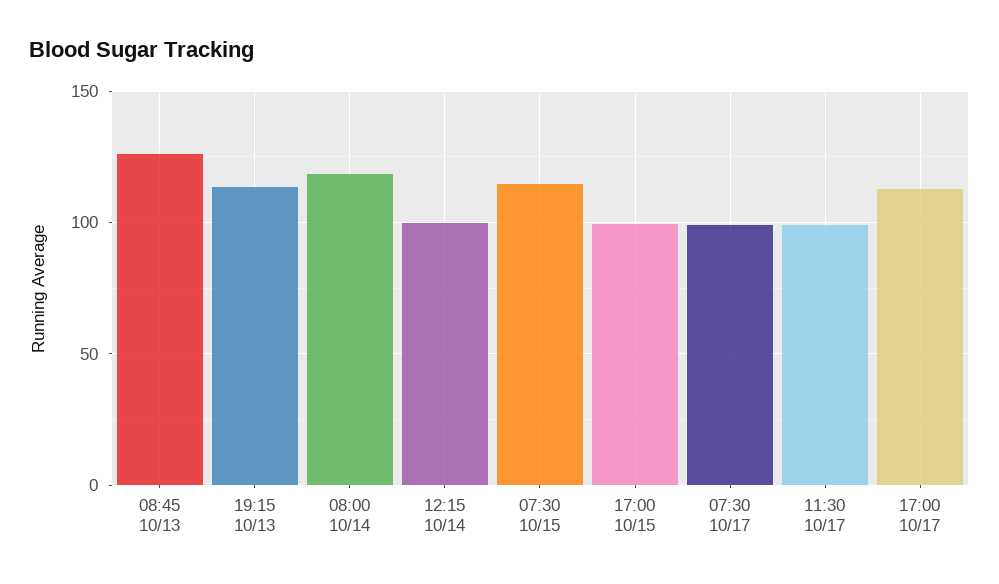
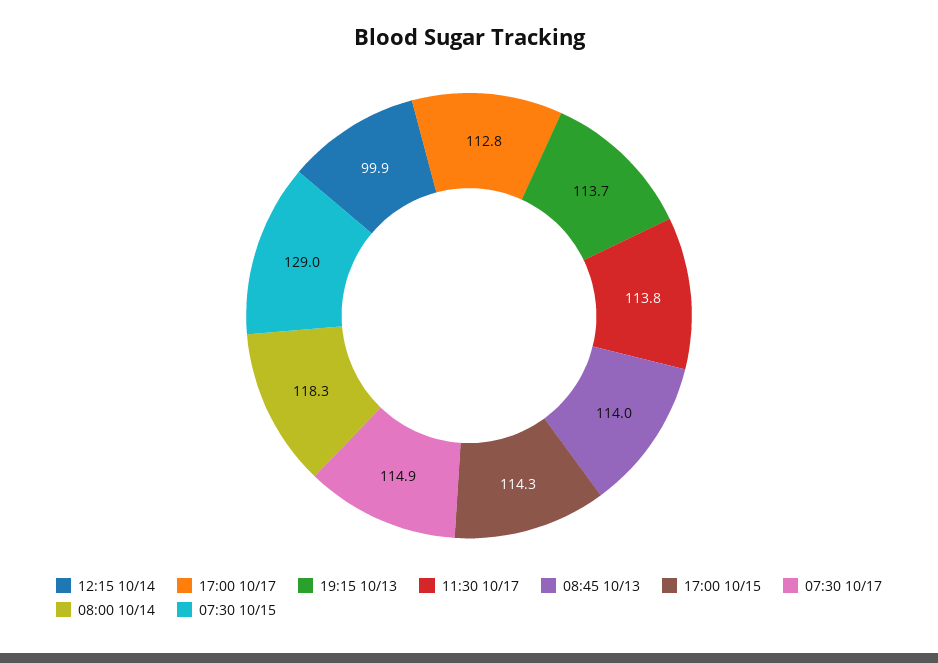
08:45 10/13: 125 -> 114
07:30 10/15: 115 -> 129
17:00 10/15: 100 -> 114.3
07:30 10/17: 100 -> 114.9
11:30 10/17: 100 -> 113.8

